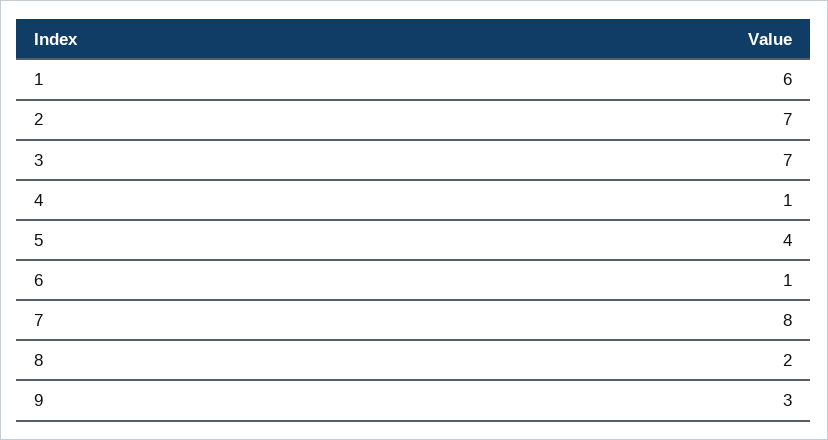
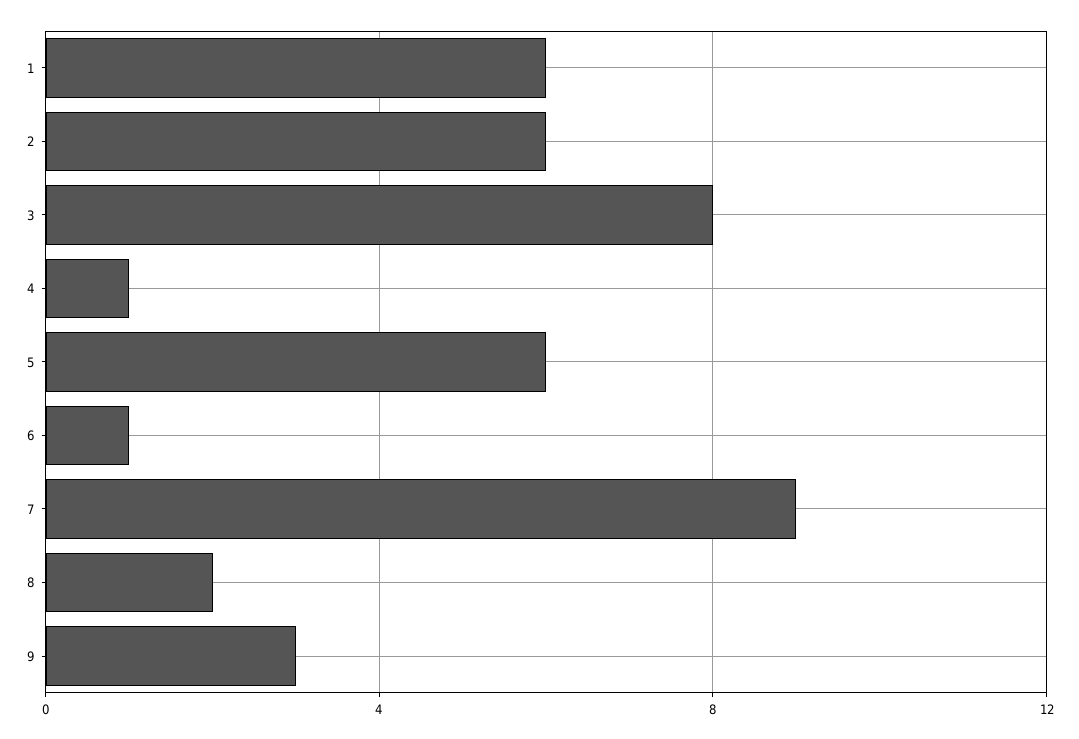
2: 7 -> 6
3: 7 -> 8
5: 4 -> 6
7: 8 -> 9

